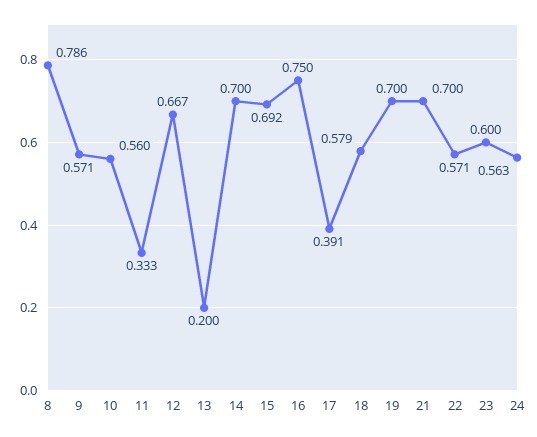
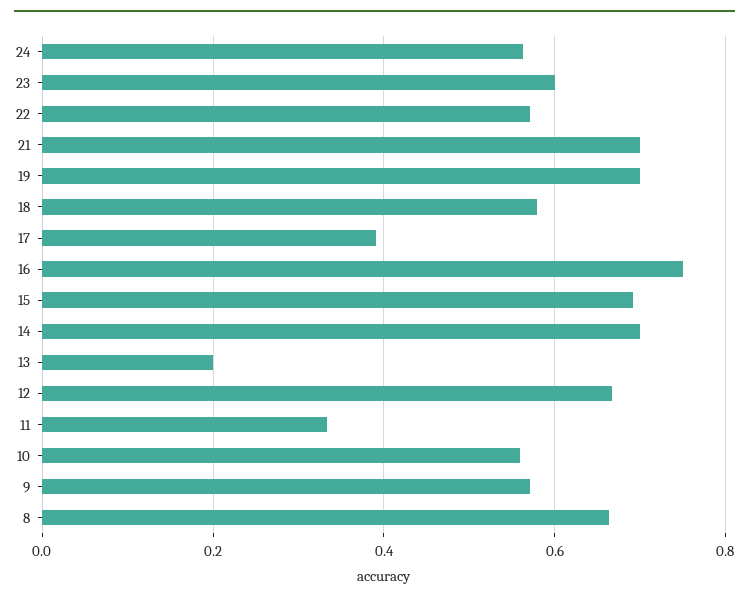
8: 0.786 -> 0.66

